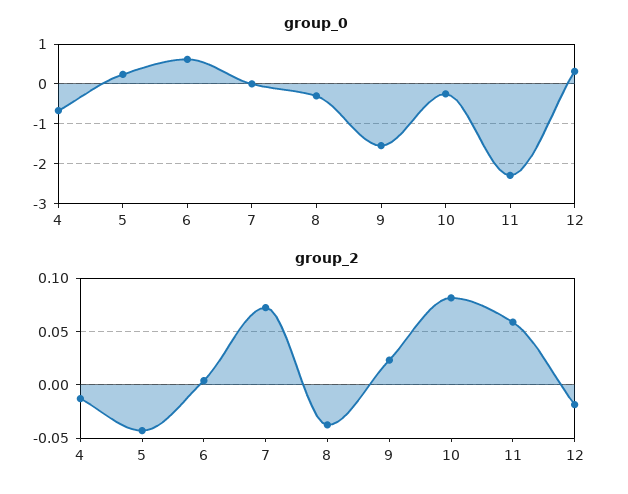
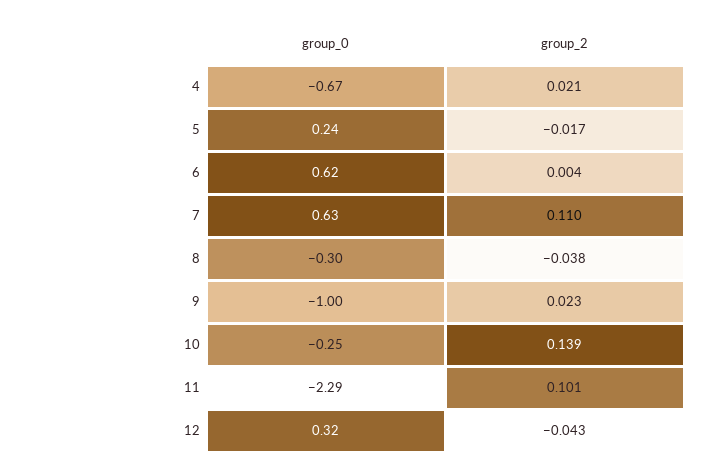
group_0, 7: 0 -> 0.63
group_0, 9: -1.6 -> -1
group_2, 4: -0.01 -> 0.021
group_2, 5: -0.04 -> -0.017
group_2, 7: 0.07 -> 0.11
group_2, 10: 0.08 -> 0.139
group_2, 11: 0.06 -> 0.101
group_2, 12: -0.02 -> -0.043

